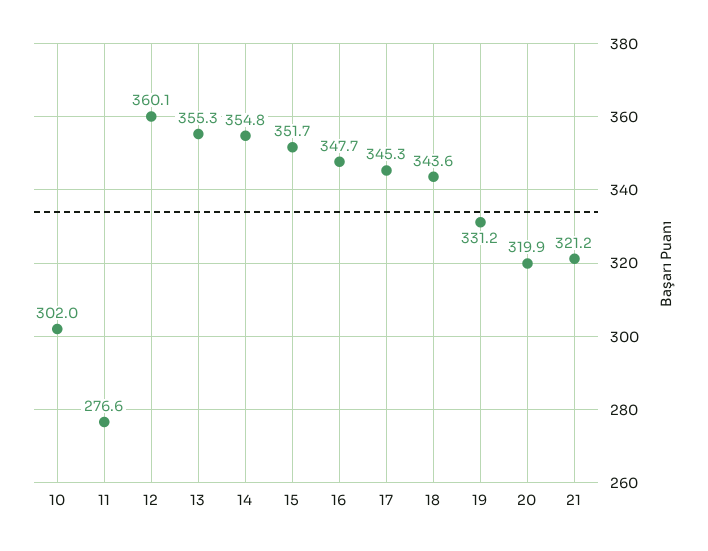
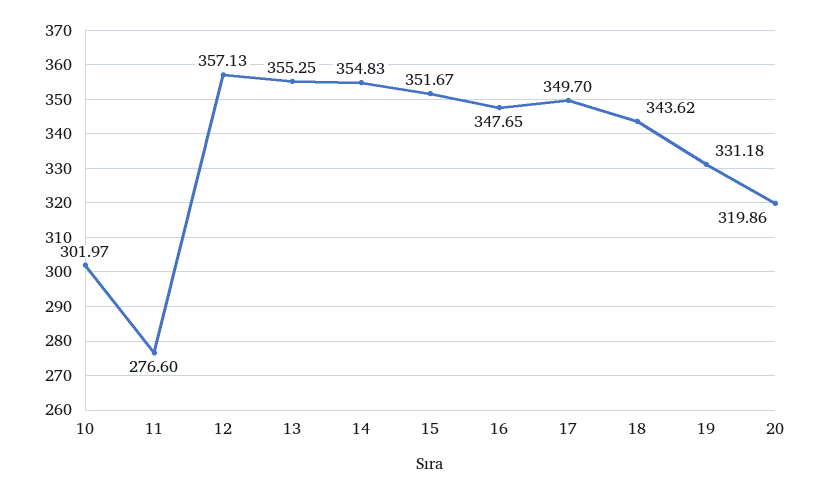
12: 360.1 -> 357.13
17: 345.3 -> 349.7
21: 321.2 -> none

